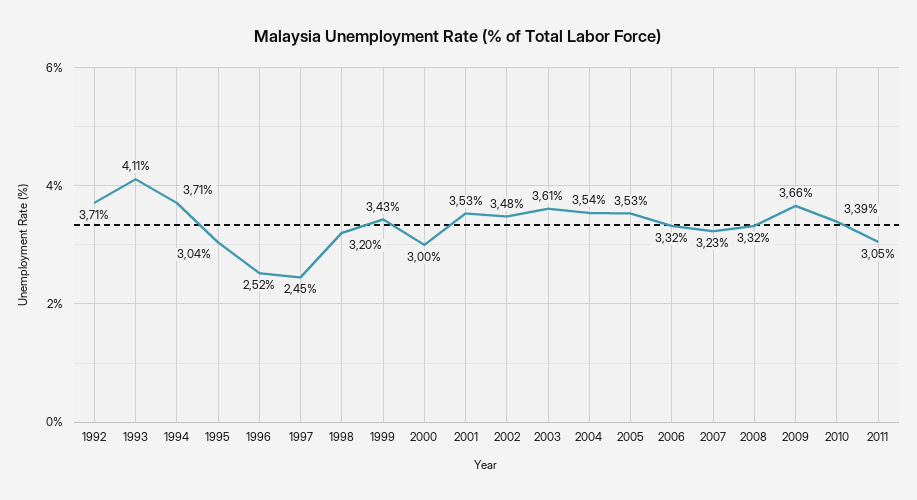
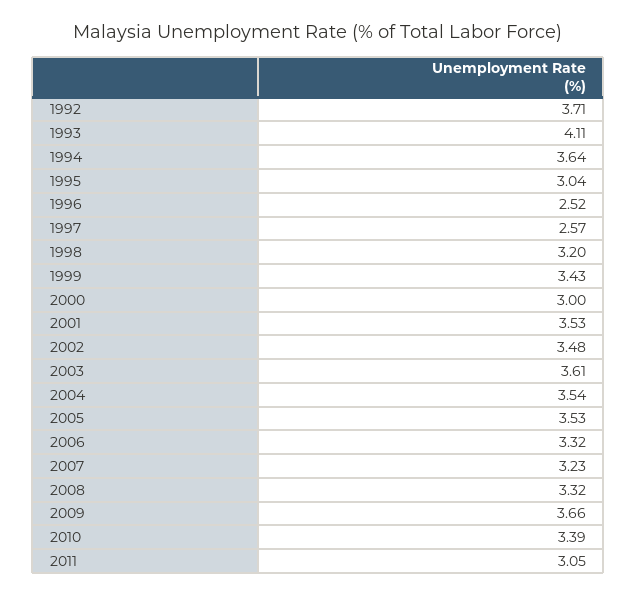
1994: 3.71 -> 3.64
1997: 2.45 -> 2.57

